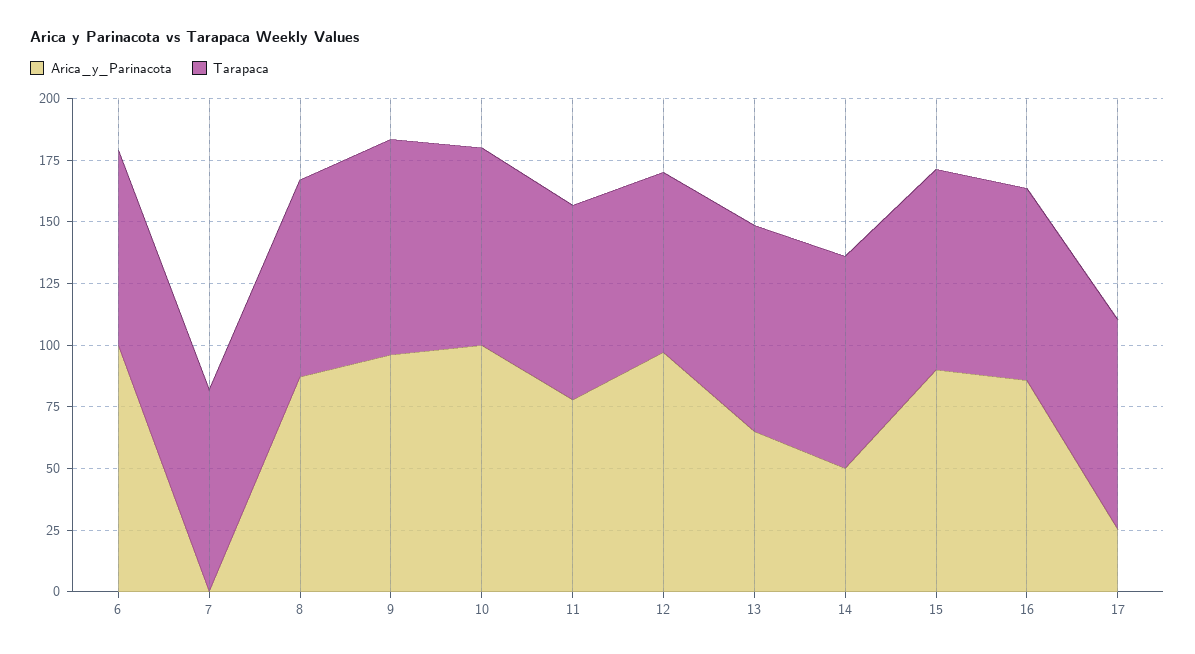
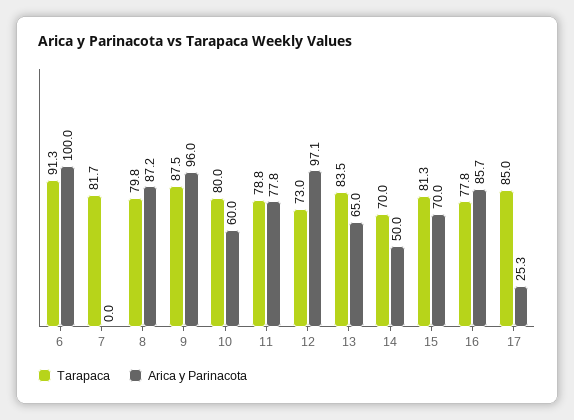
Tarapaca, 6: 80 -> 91.3
Arica_y_Parinacota, 10: 100 -> 60
Tarapaca, 14: 85 -> 70
Arica_y_Parinacota, 15: 90 -> 70

